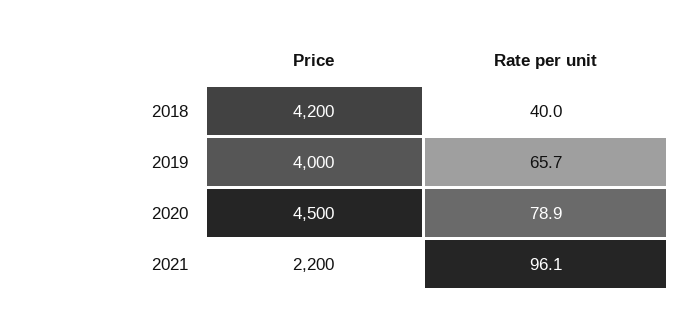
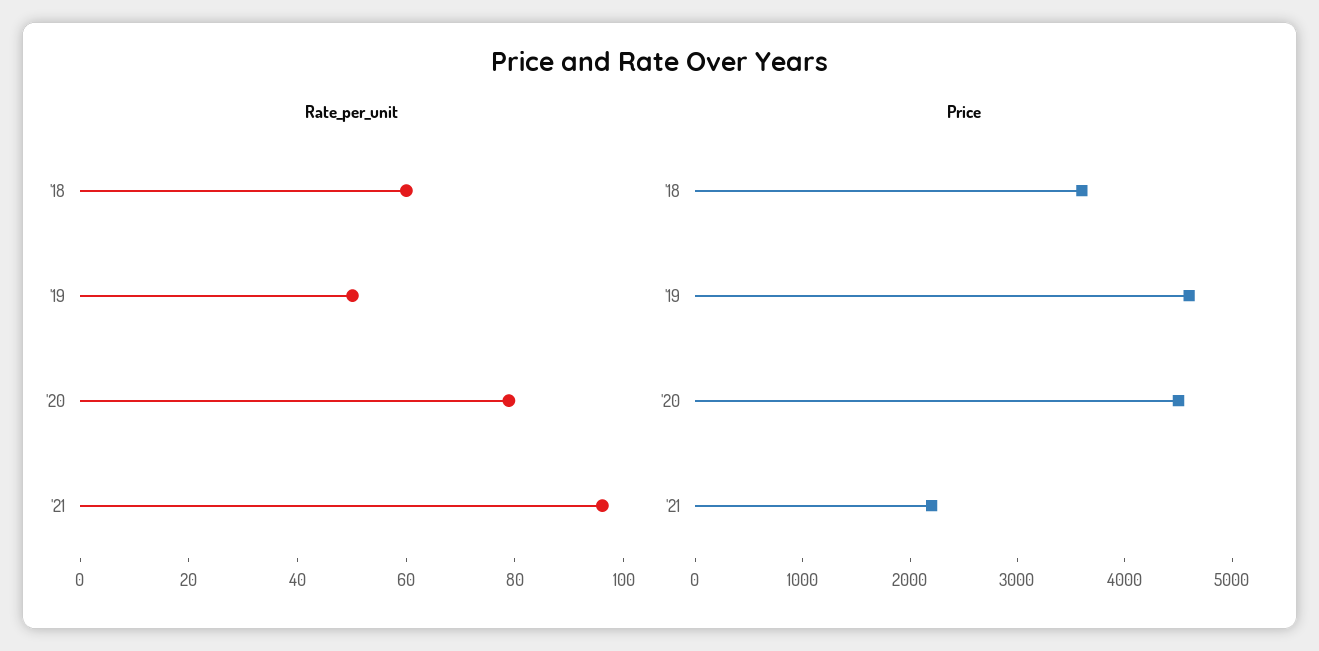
Price, 2018: 4200 -> 3600
Rate per unit, 2018: 40 -> 60
Price, 2019: 4000 -> 4600
Rate per unit, 2019: 65.7 -> 50

